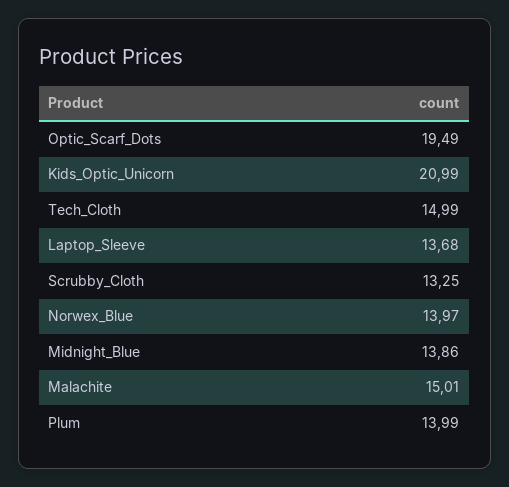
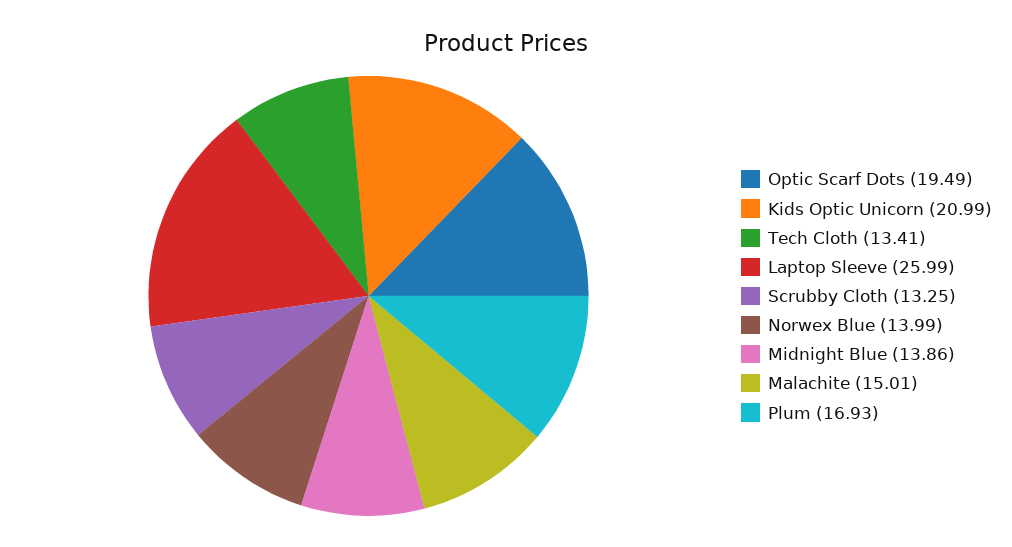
Tech_Cloth: 14.99 -> 13.41
Laptop_Sleeve: 13.68 -> 25.99
Norwex_Blue: 13.97 -> 13.99
Plum: 13.99 -> 16.93

